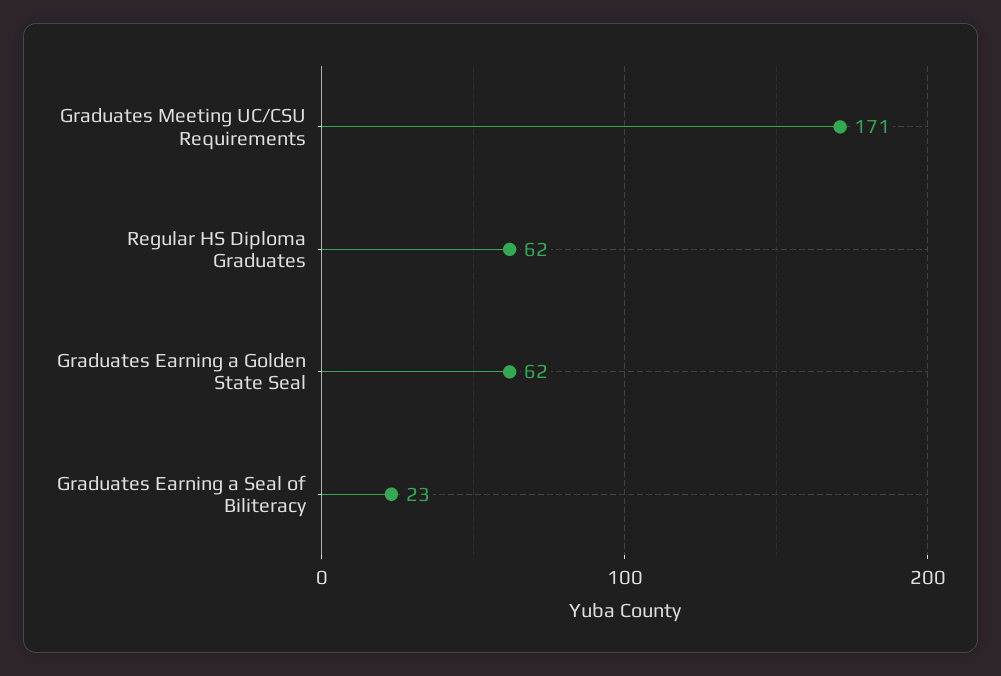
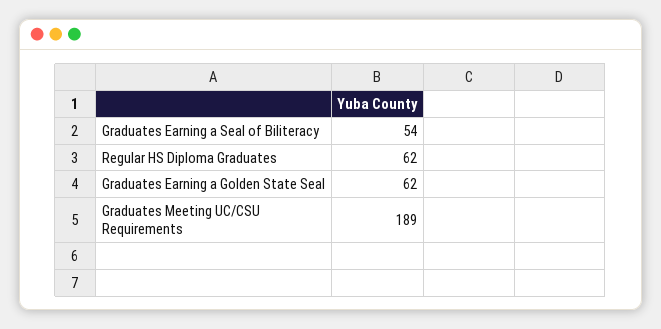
Graduates Meeting UC/CSU Requirements: 171 -> 189
Graduates Earning a Seal of Biliteracy: 23 -> 54

